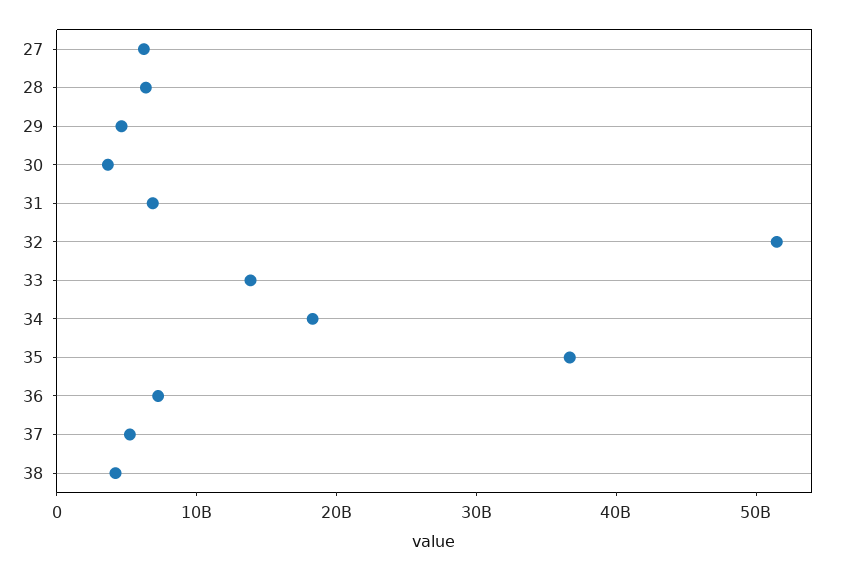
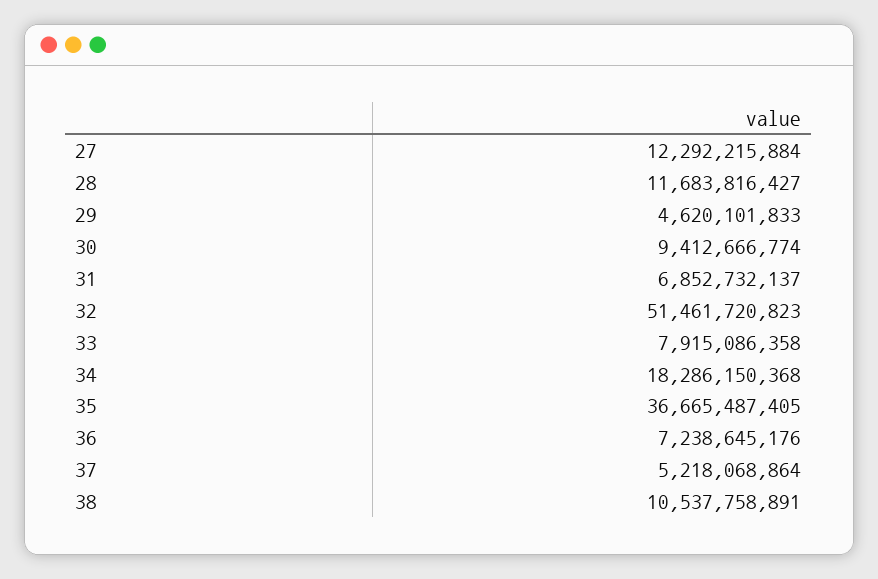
27: 6000000000 -> 12292215884
28: 6000000000 -> 11683816427
30: 4000000000 -> 9412666774
33: 14000000000 -> 7915086358
38: 4000000000 -> 10537758891

